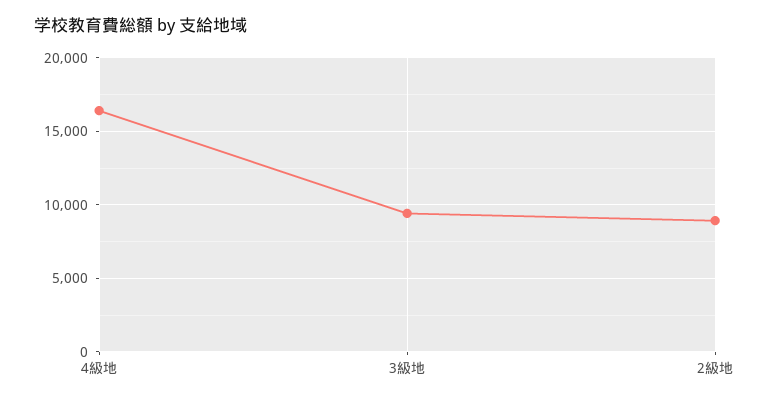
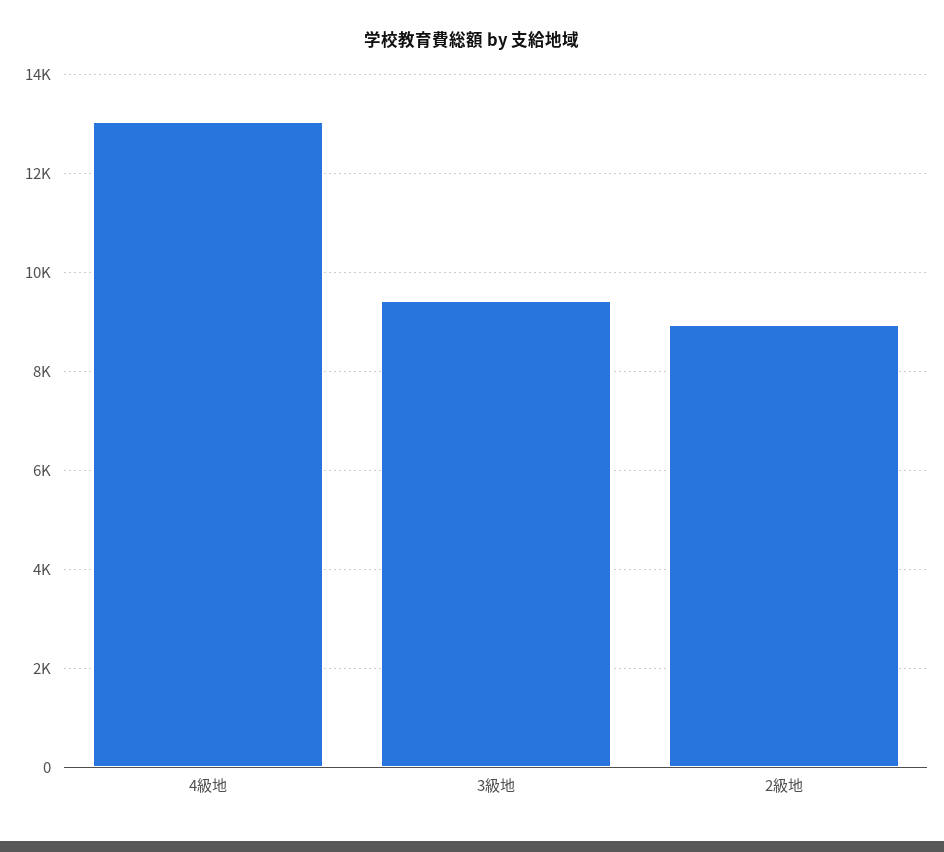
4級地: 16500 -> 13000

